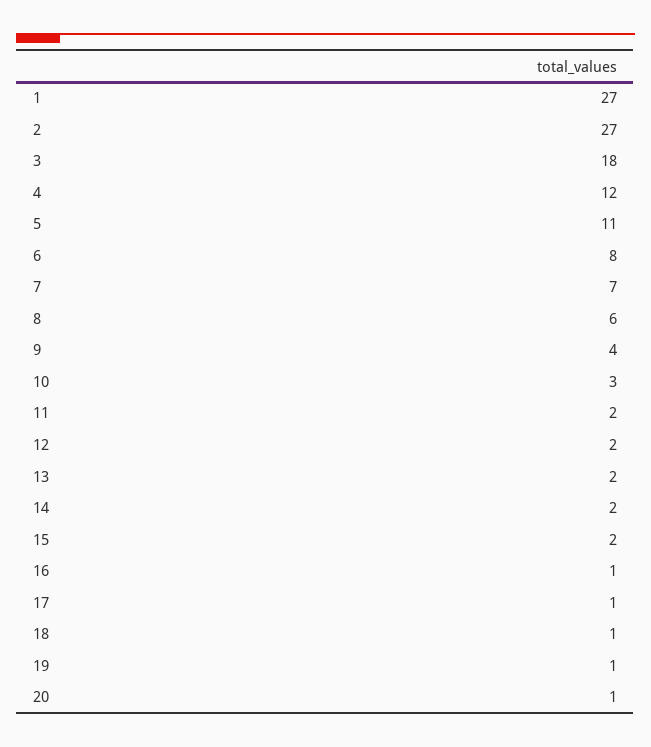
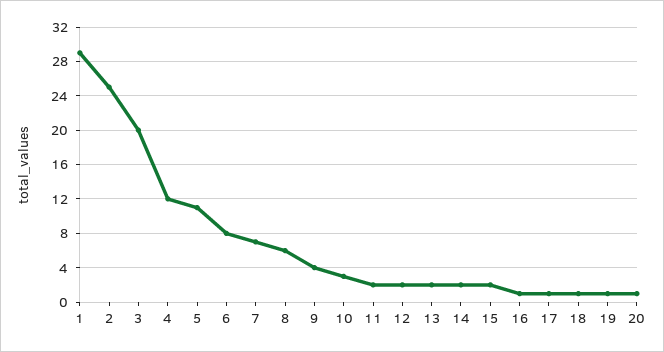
1: 27 -> 29
2: 27 -> 25
3: 18 -> 20

